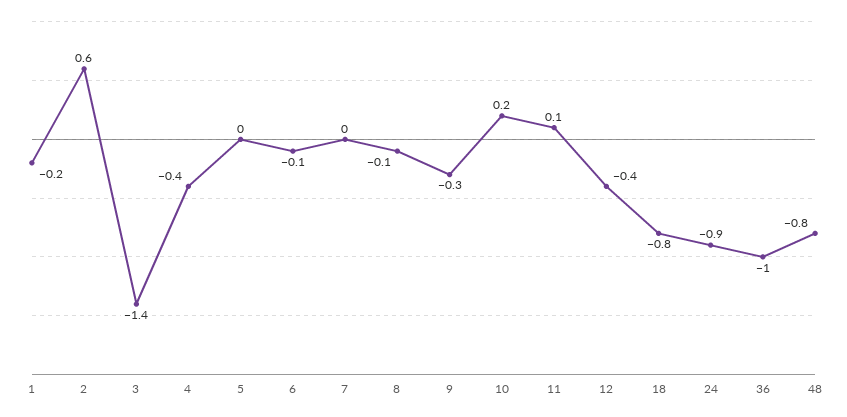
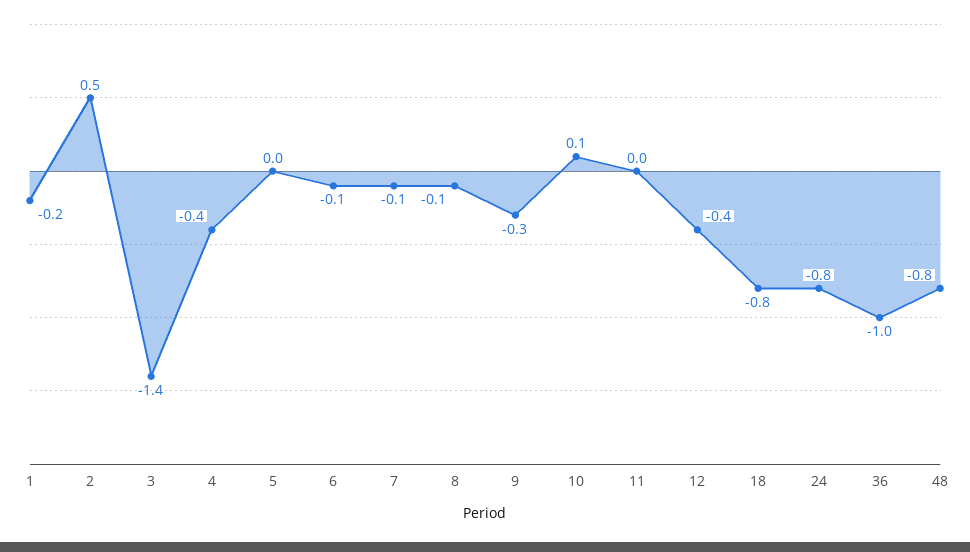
2: 0.6 -> 0.5
7: 0 -> -0.1
10: 0.2 -> 0.1
11: 0.1 -> 0
24: -0.9 -> -0.8

